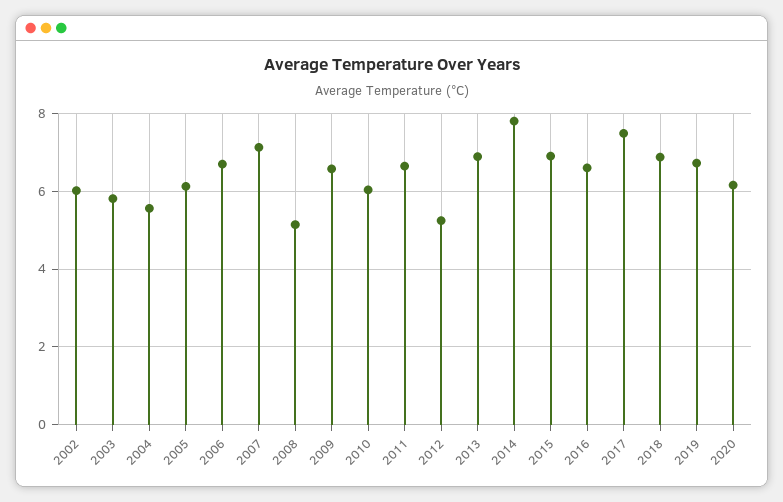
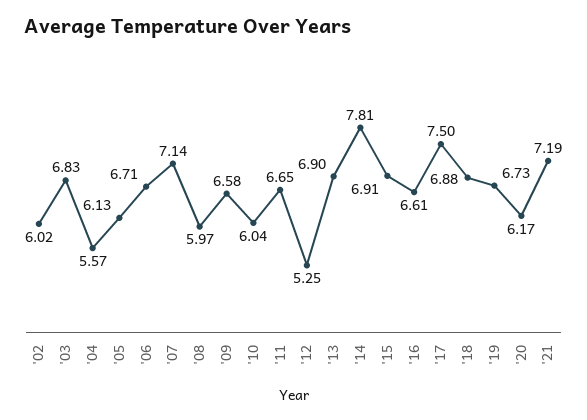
2003: 5.8 -> 6.83
2008: 5.2 -> 5.97
'21: none -> 7.19

